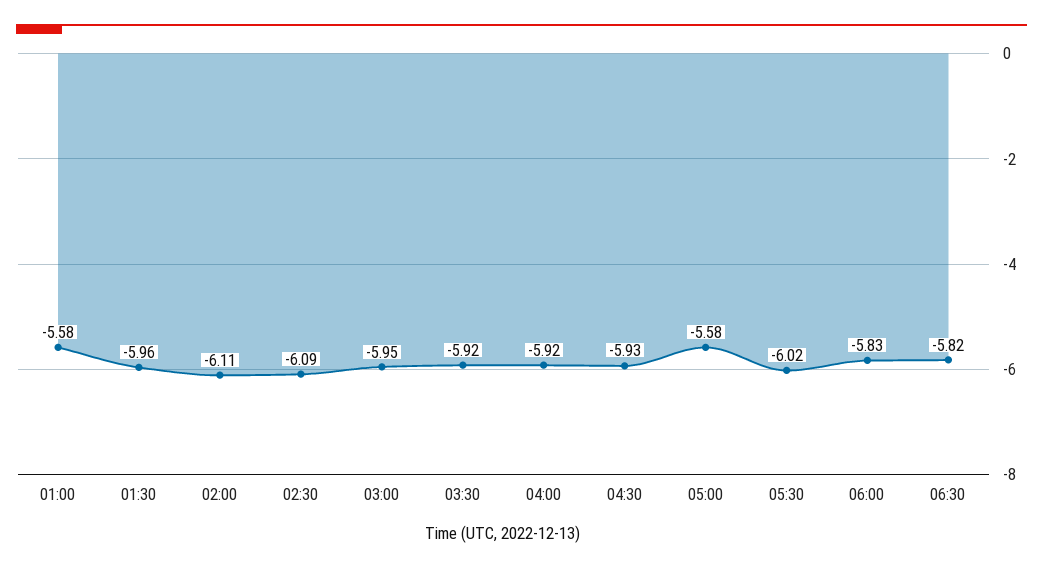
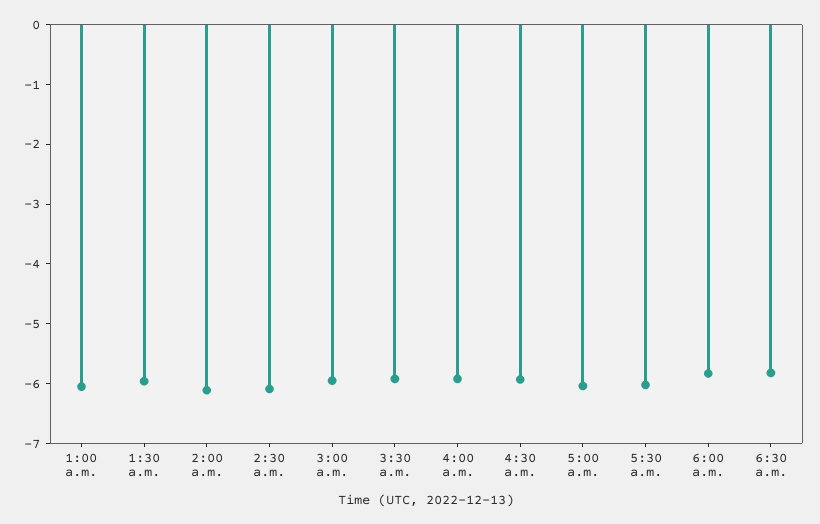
01:00: -5.58 -> -6
05:00: -5.58 -> -6

